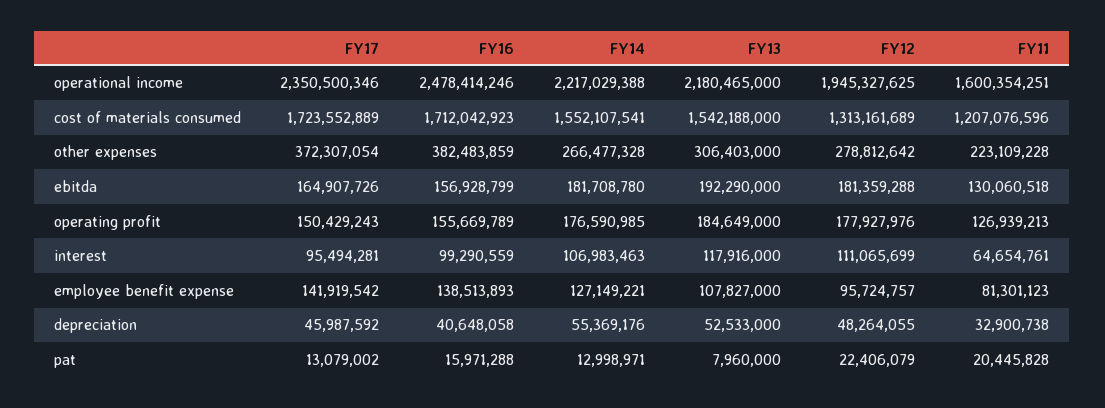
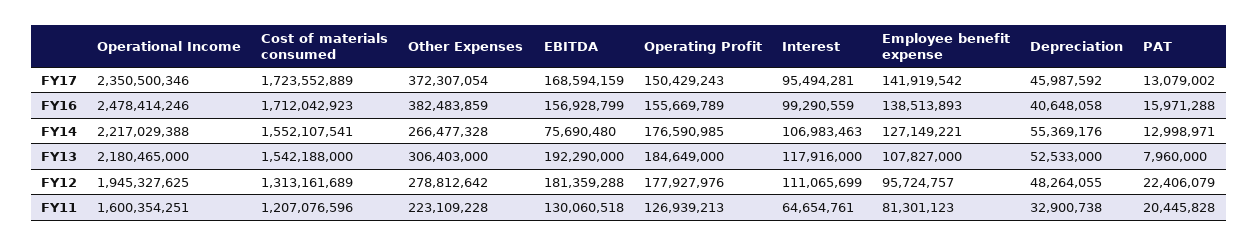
FY17, ebitda: 164907726 -> 168594159
FY14, ebitda: 181708780 -> 75690480

